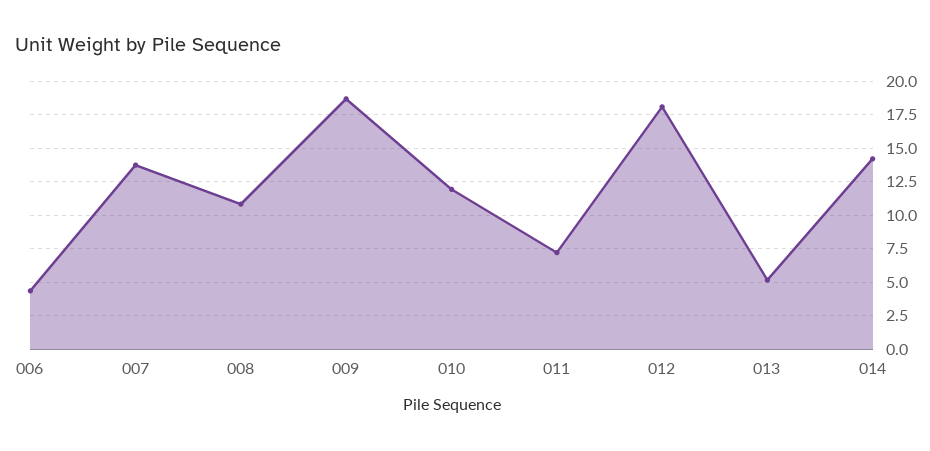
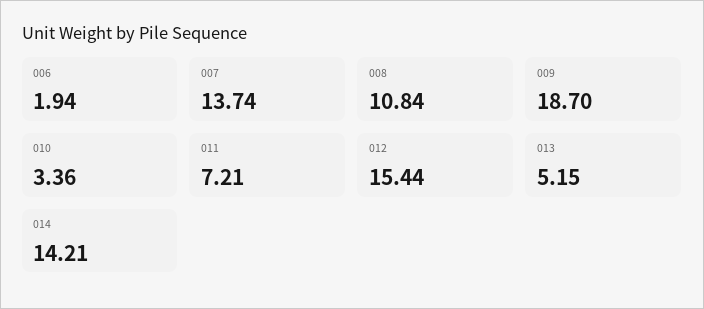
006: 4.5 -> 1.94
010: 12 -> 3.36
012: 18 -> 15.44

